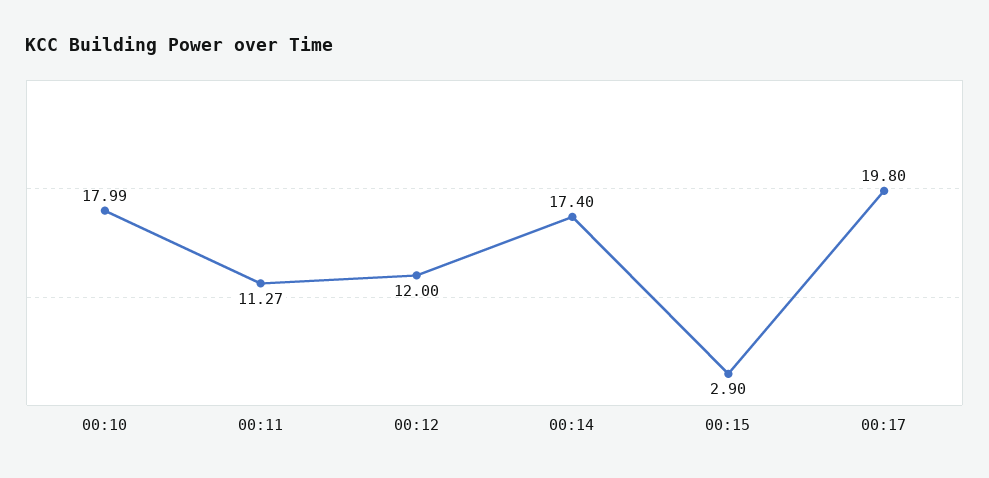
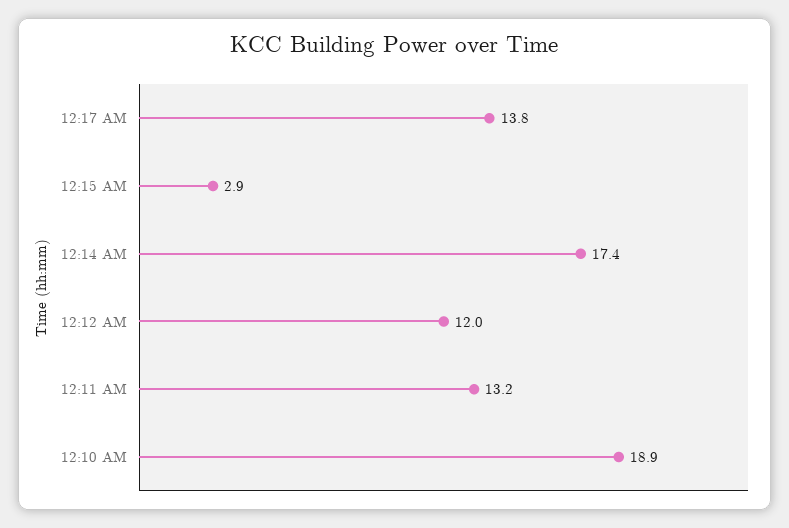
00:10: 17.99 -> 18.9
00:11: 11.27 -> 13.2
00:17: 19.8 -> 13.8

